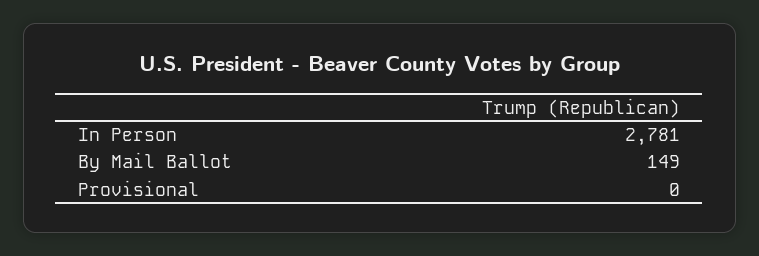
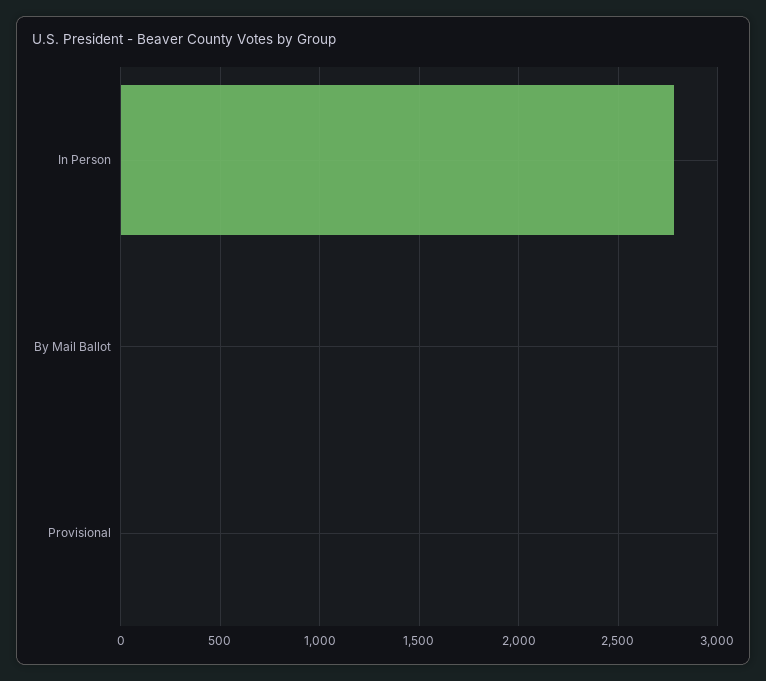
By Mail Ballot: 149 -> 0

